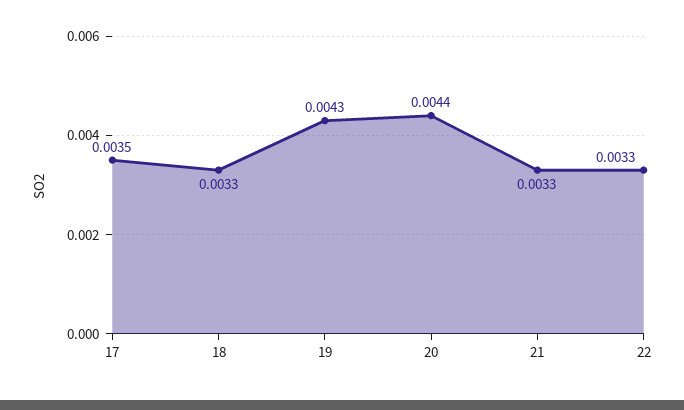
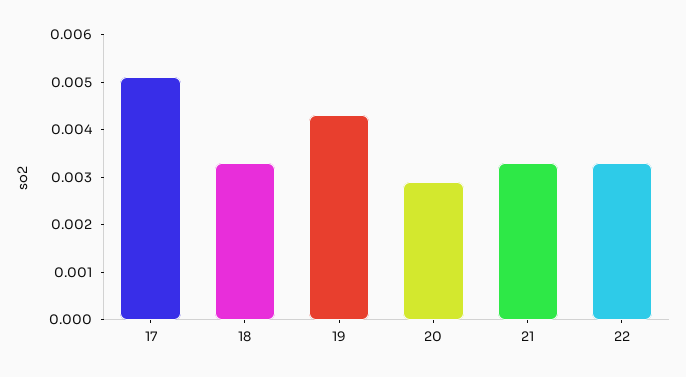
17: 0.0035 -> 0.005
20: 0.0044 -> 0.003

